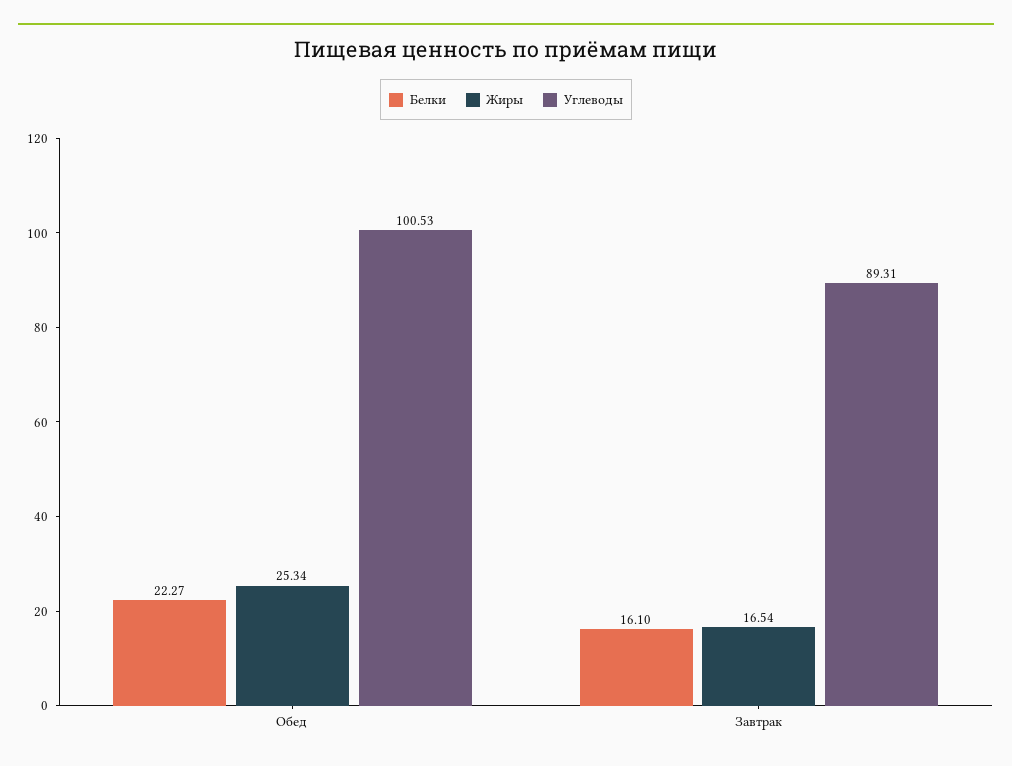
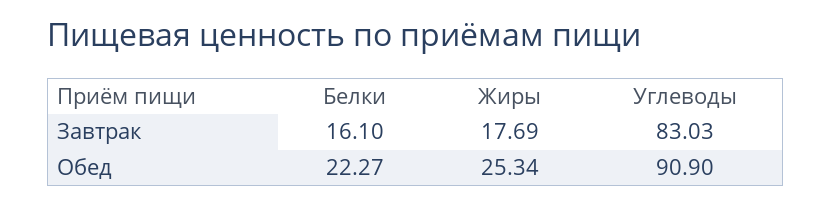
Углеводы, Обед: 100.53 -> 90.9
Жиры, Завтрак: 16.54 -> 17.69
Углеводы, Завтрак: 89.31 -> 83.03

